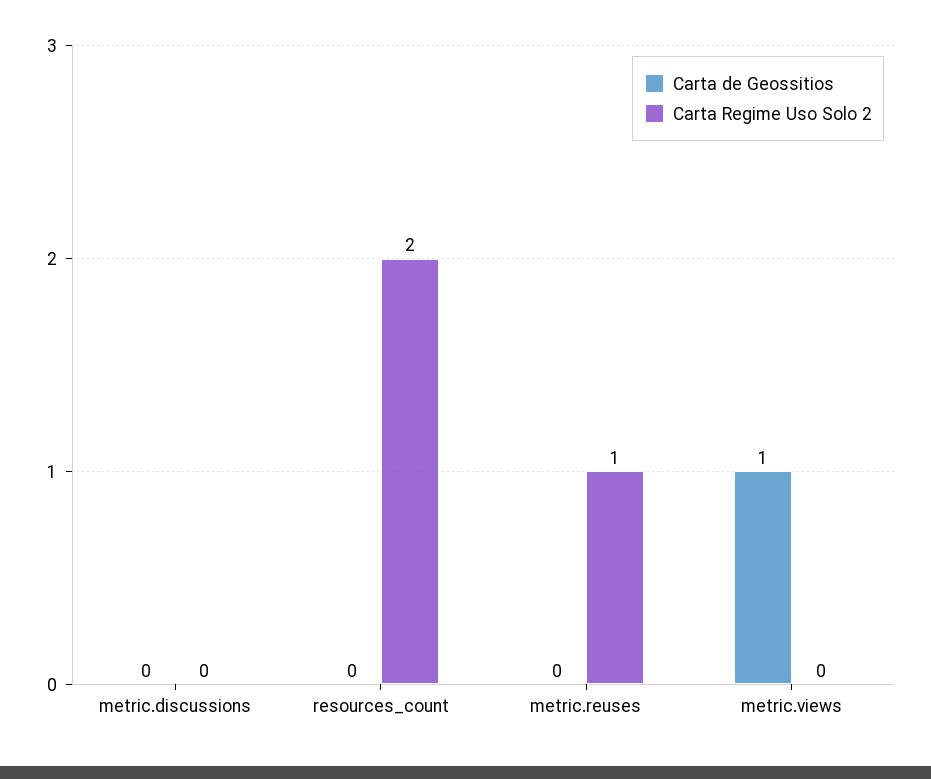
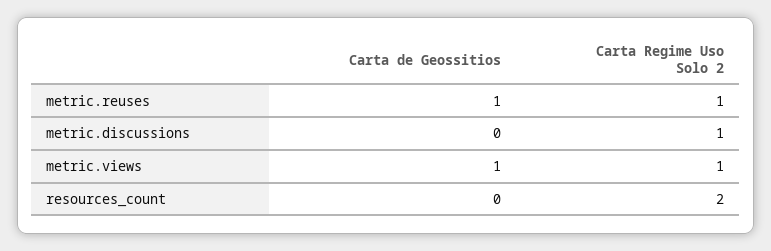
Carta Regime Uso Solo 2, metric.discussions: 0 -> 1
Carta de Geossitios, metric.reuses: 0 -> 1
Carta Regime Uso Solo 2, metric.views: 0 -> 1

